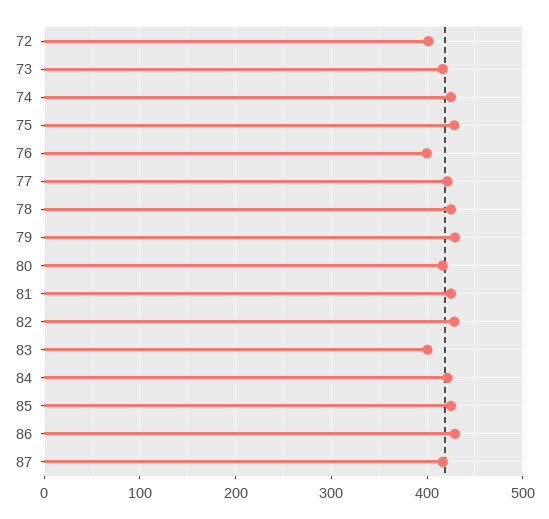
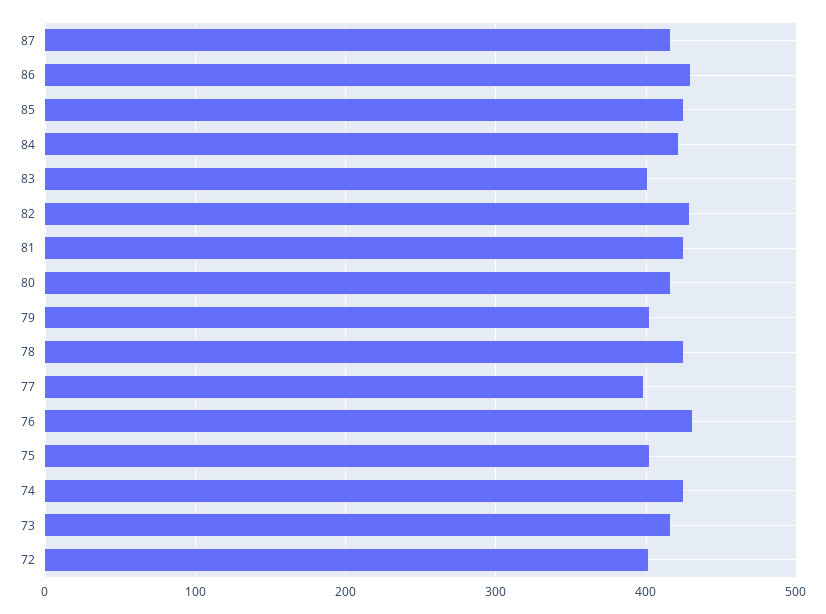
75: 430 -> 400
76: 400 -> 430
77: 420 -> 400
79: 430 -> 400

